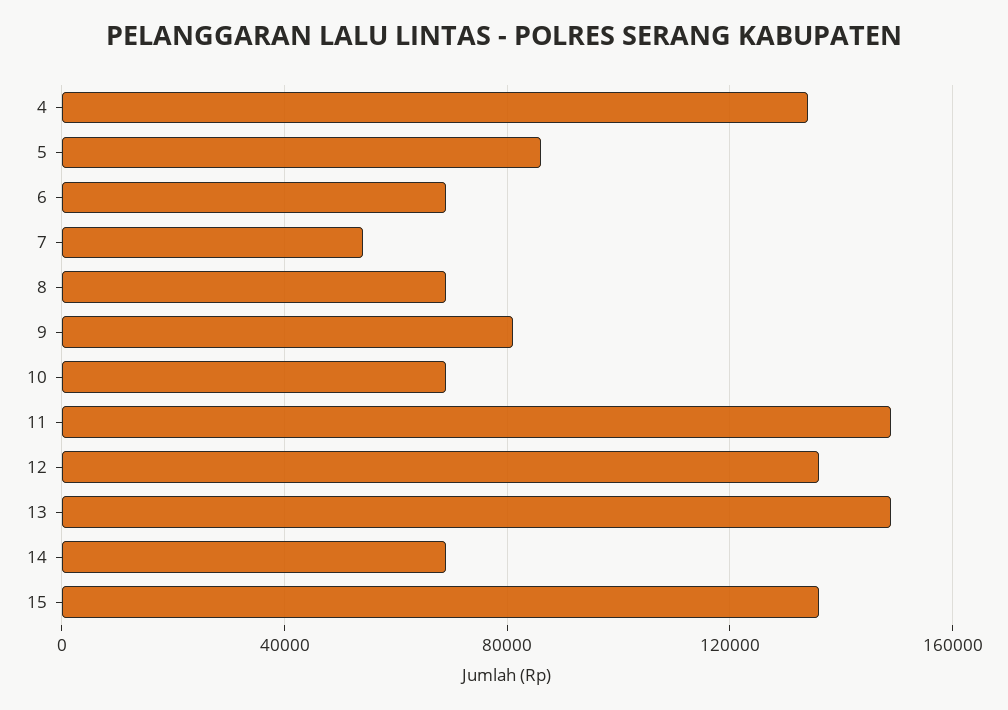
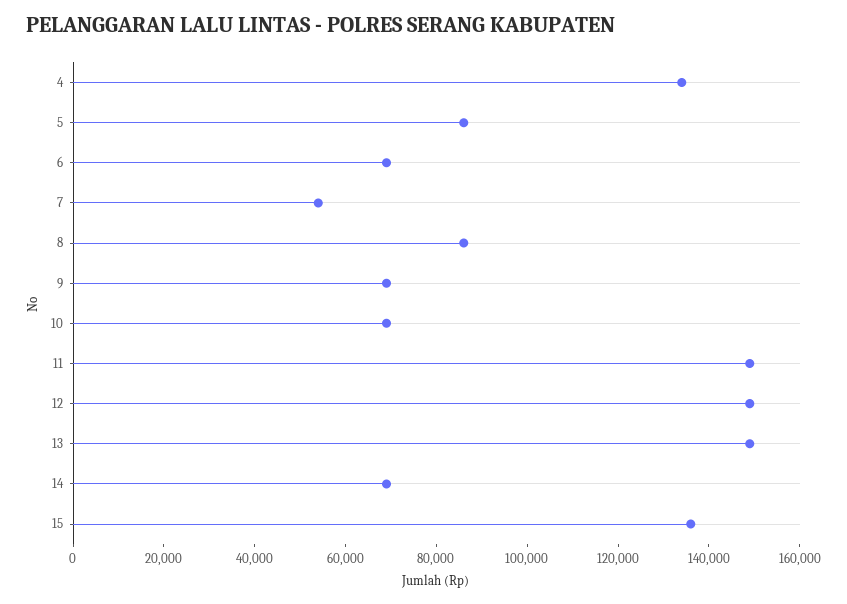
8: 70000 -> 85000
9: 80000 -> 70000
12: 135000 -> 150000

